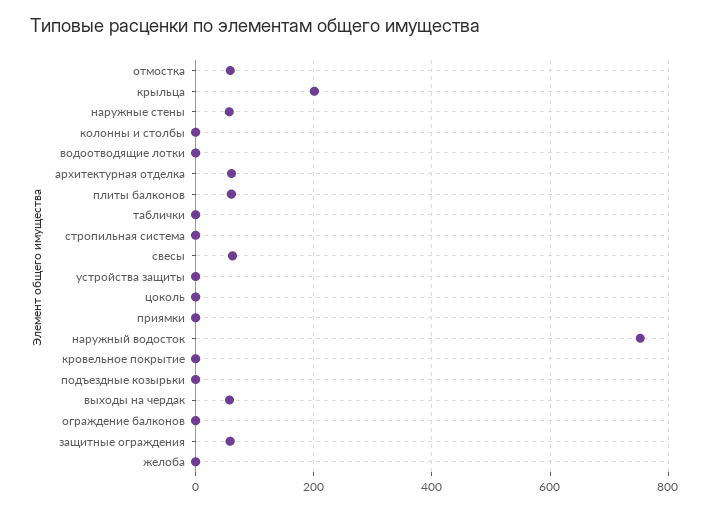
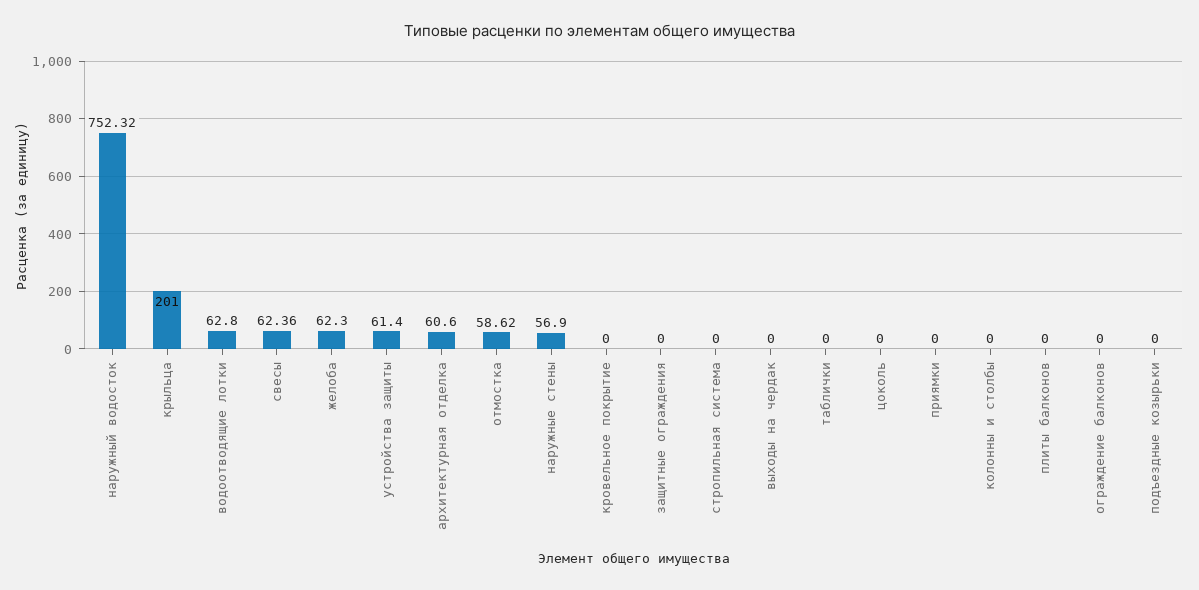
водоотводящие лотки: 0 -> 62.8
плиты балконов: 60 -> 0
устройства защиты: 0 -> 61.4
выходы на чердак: 60 -> 0
защитные ограждения: 60 -> 0
желоба: 0 -> 62.3

